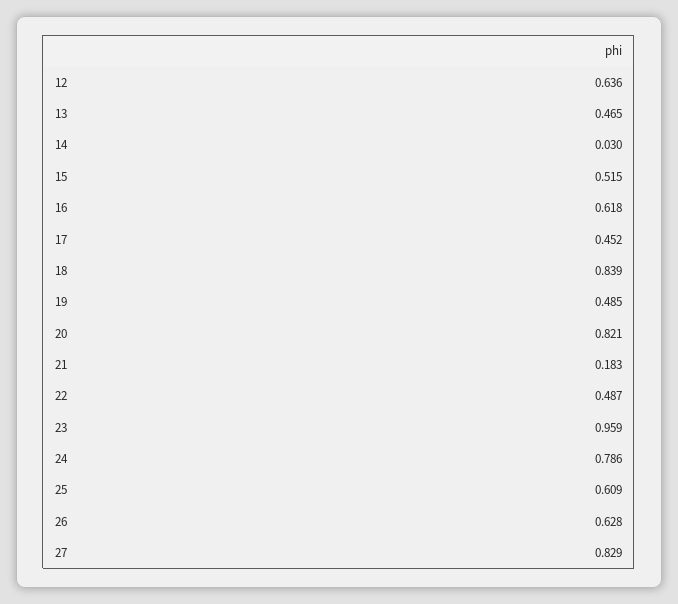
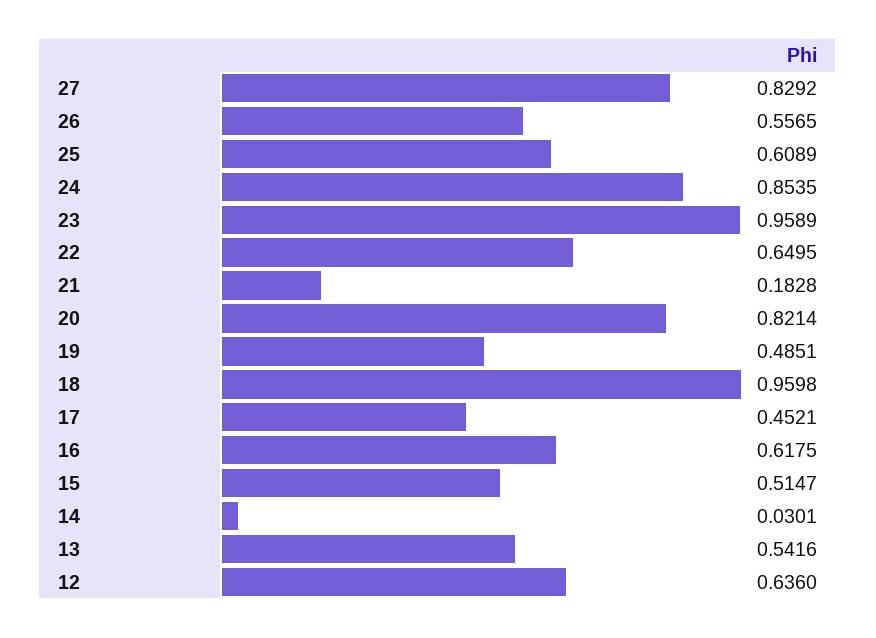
13: 0.465 -> 0.5416
18: 0.839 -> 0.9598
22: 0.487 -> 0.6495
24: 0.786 -> 0.8535
26: 0.628 -> 0.5565

